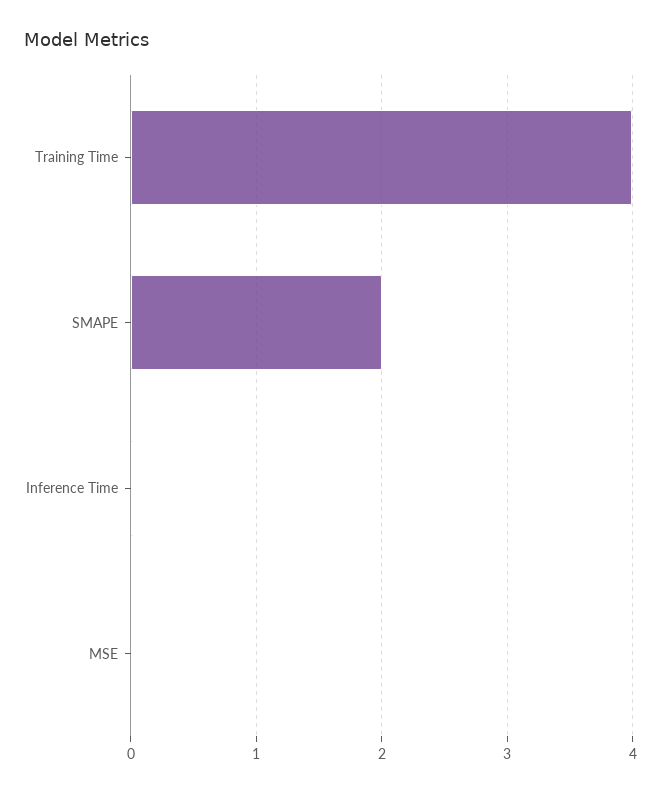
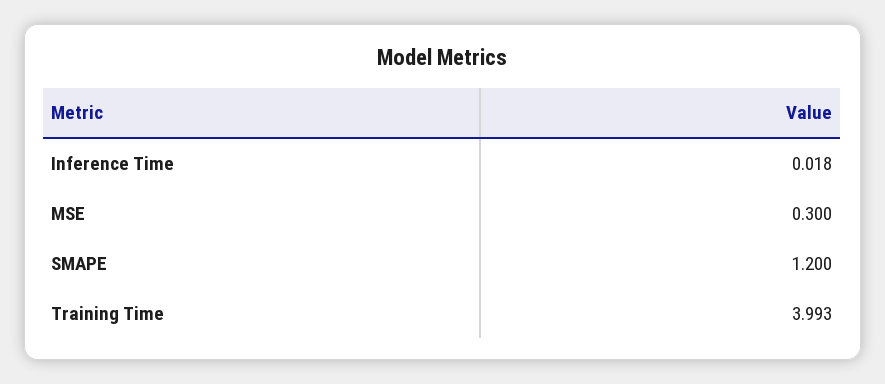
SMAPE: 2 -> 1.2
MSE: 0 -> 0.3

